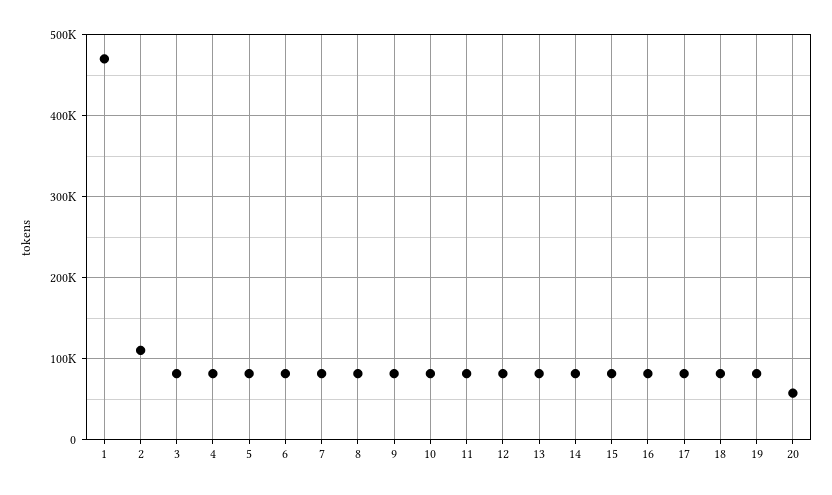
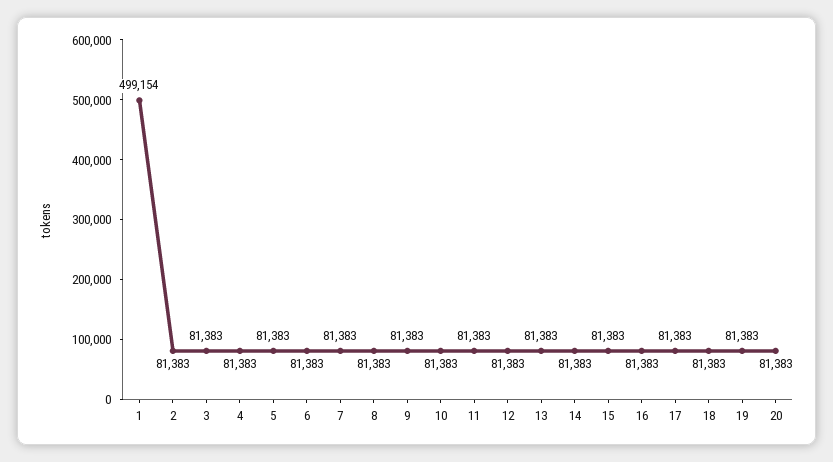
1: 470000 -> 499154
2: 110000 -> 81383
20: 60000 -> 81383

